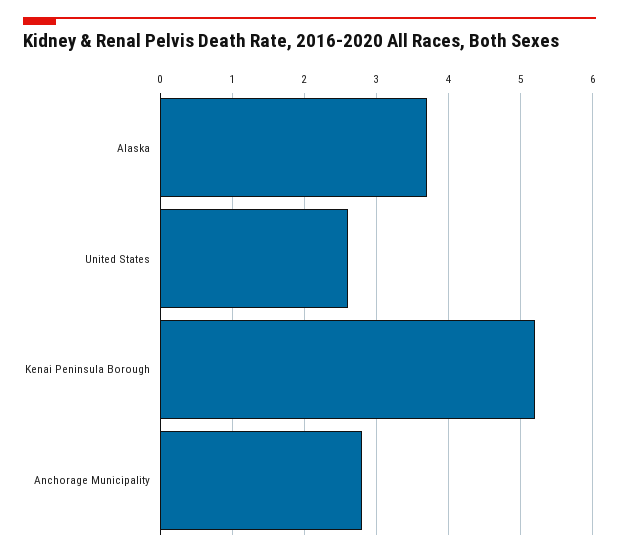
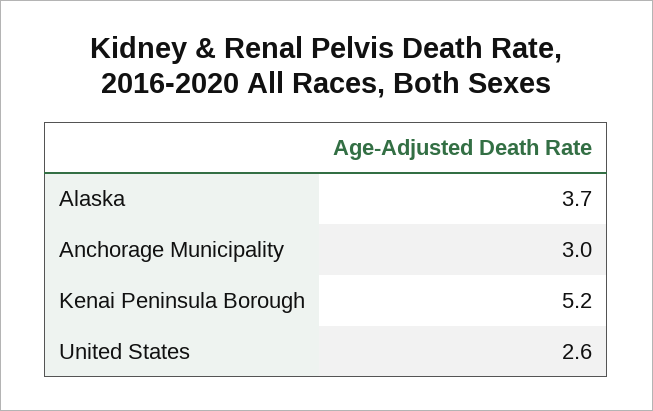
Anchorage Municipality: 2.8 -> 3

